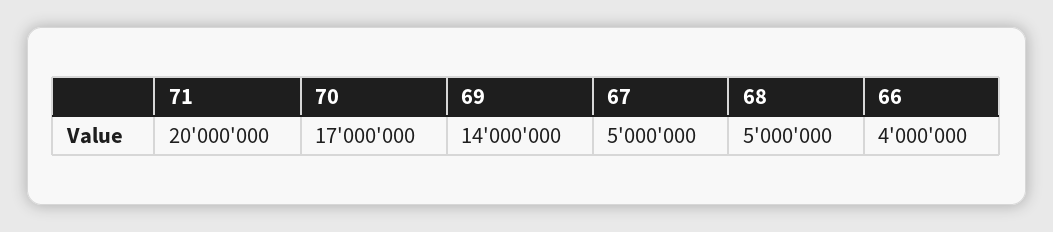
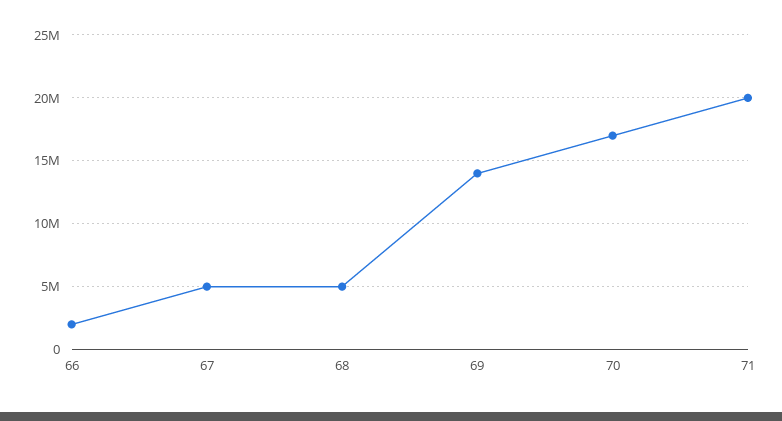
66: 4000000 -> 2000000

